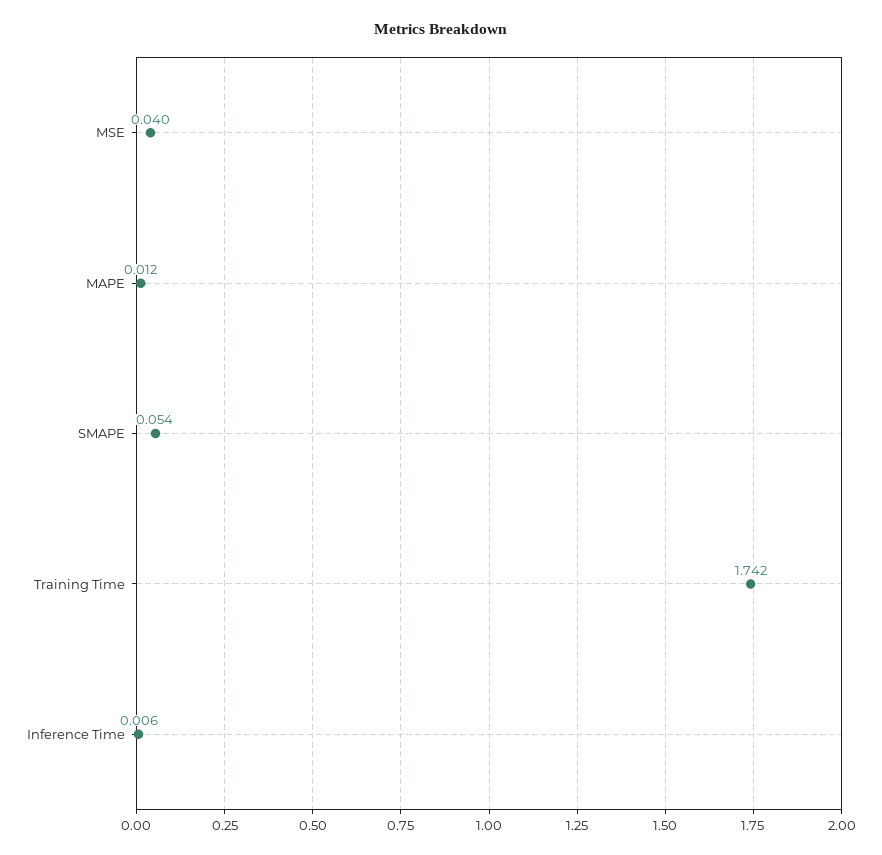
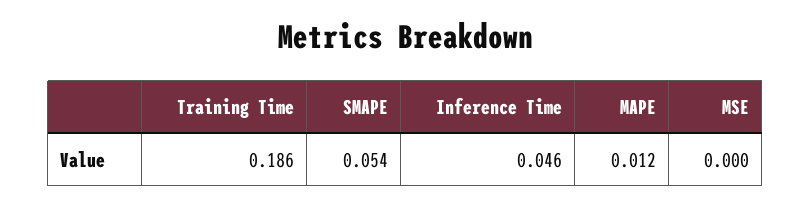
MSE: 0.04 -> 0
Training Time: 1.742 -> 0.186
Inference Time: 0.006 -> 0.046

